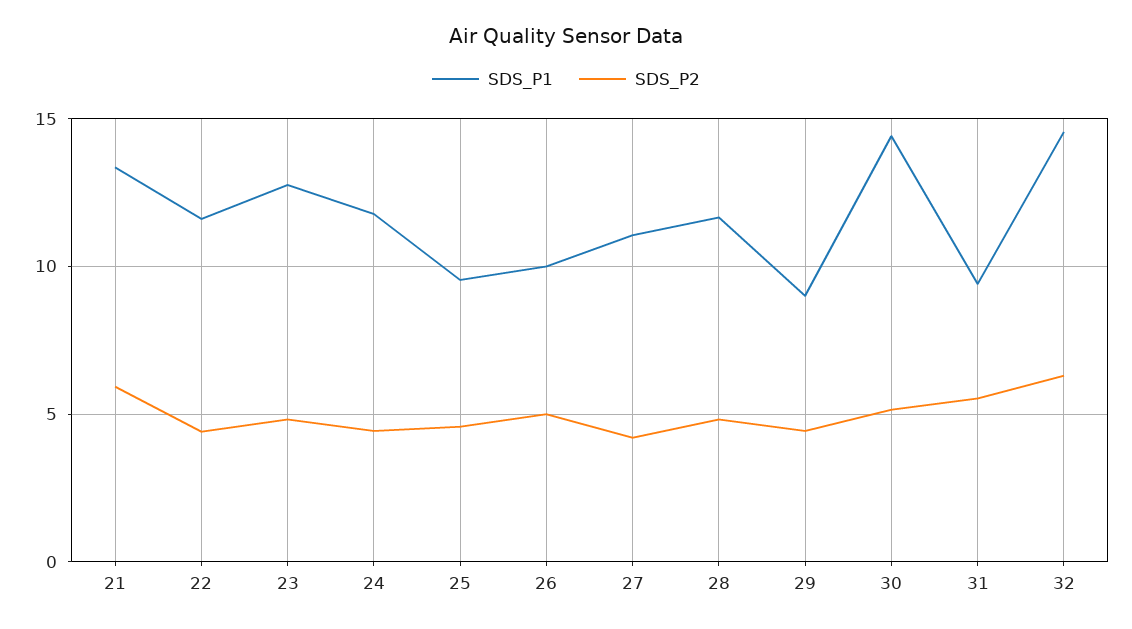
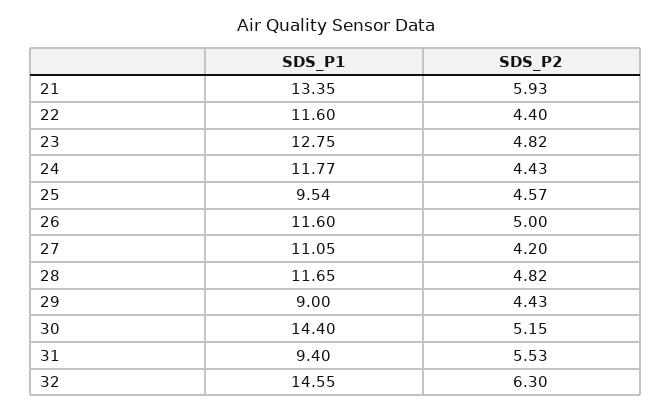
SDS_P1, 26: 10 -> 11.6

